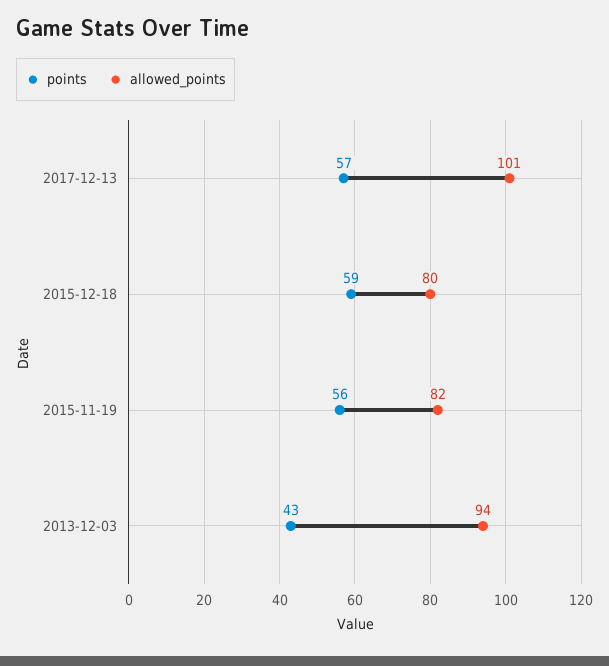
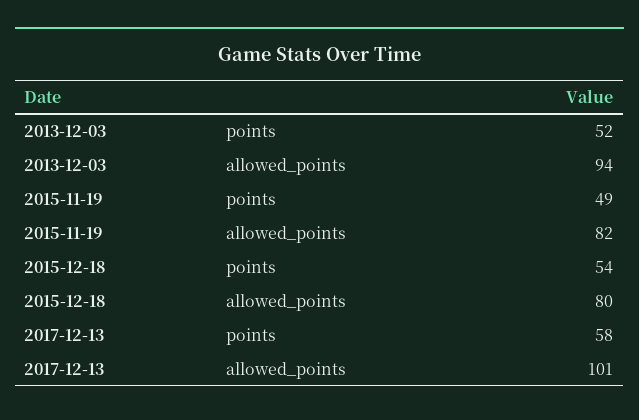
points, 2017-12-13: 57 -> 58
points, 2015-12-18: 59 -> 54
points, 2015-11-19: 56 -> 49
points, 2013-12-03: 43 -> 52

